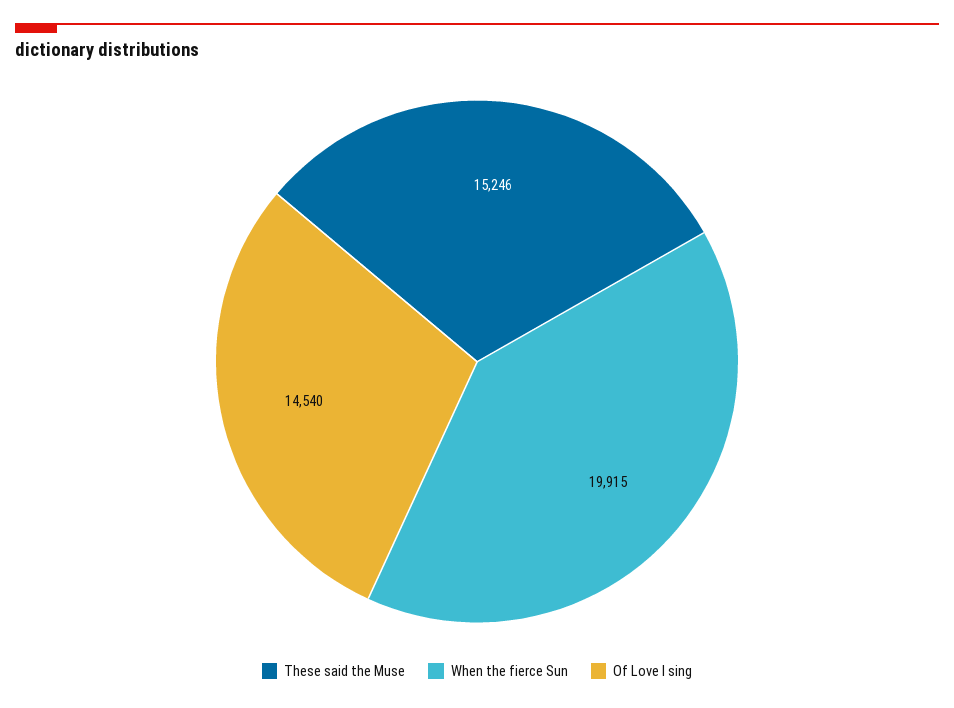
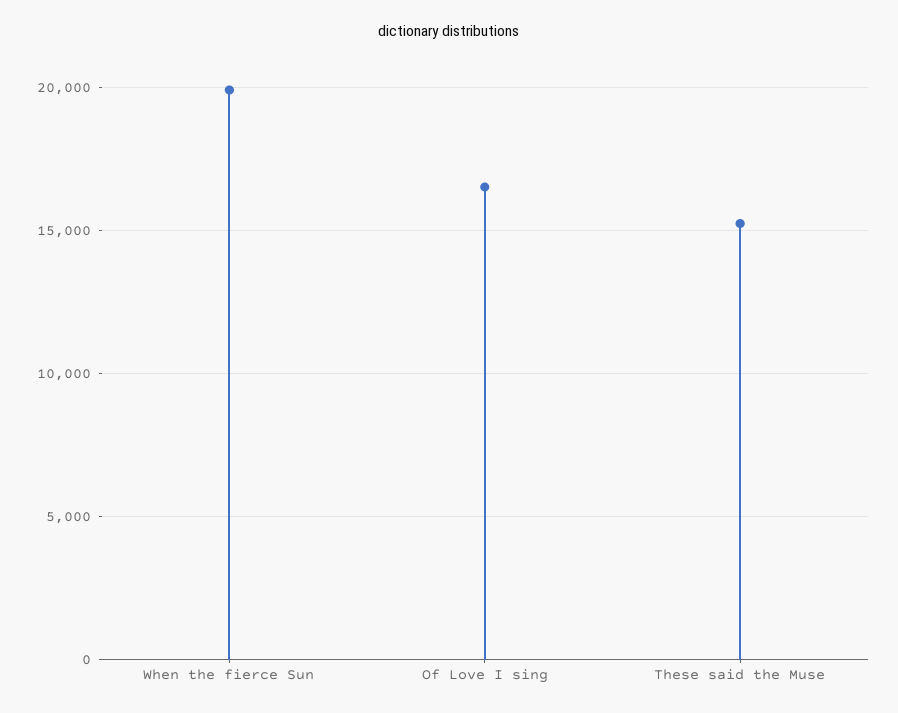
Of Love I sing: 14540 -> 16500

